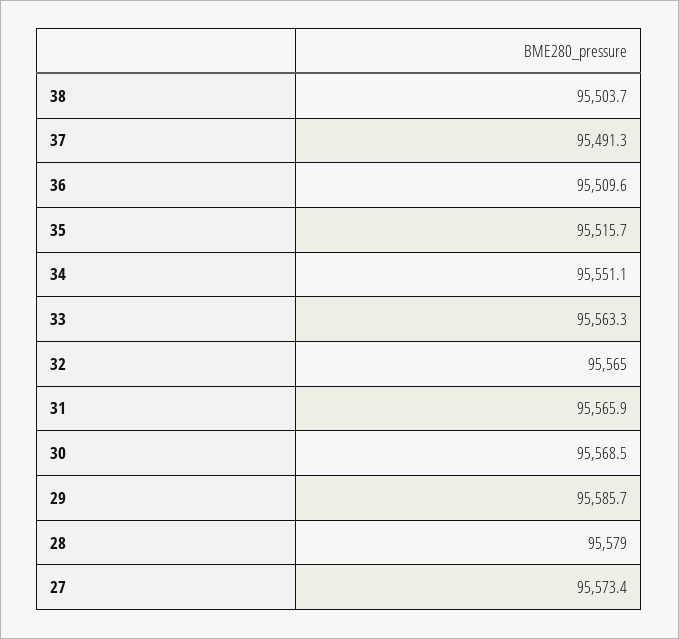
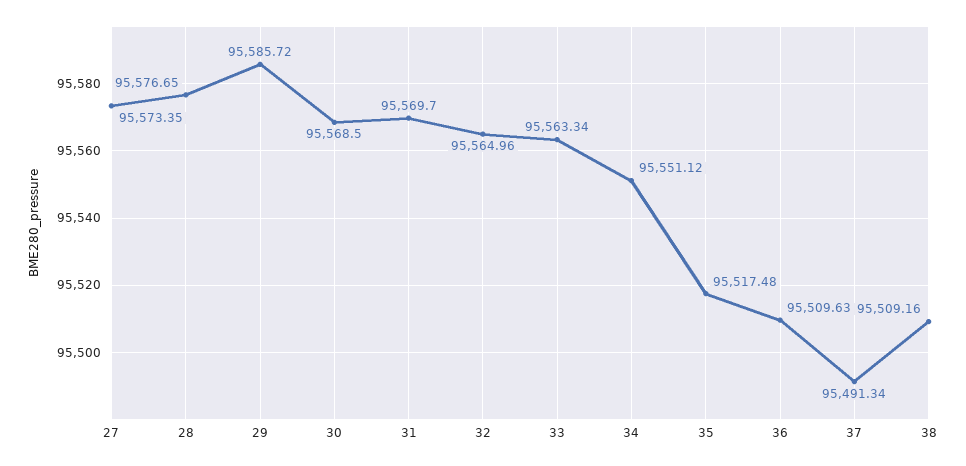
38: 95503.7 -> 95509.16
35: 95515.7 -> 95517.48
31: 95565.9 -> 95569.7
28: 95579 -> 95576.65

